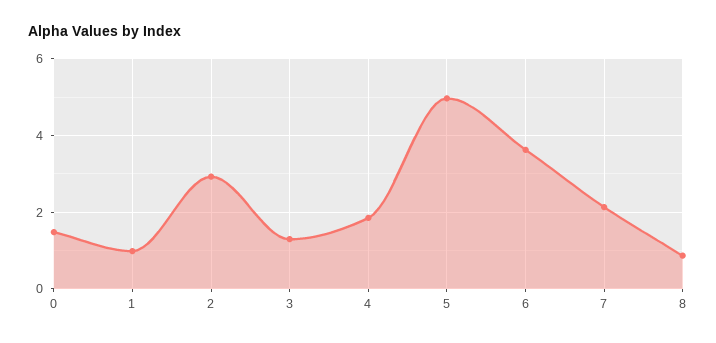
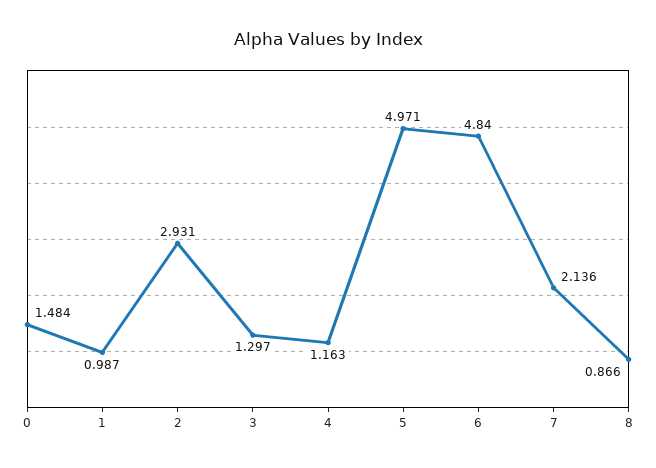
4: 1.8 -> 1.163
6: 3.6 -> 4.84

